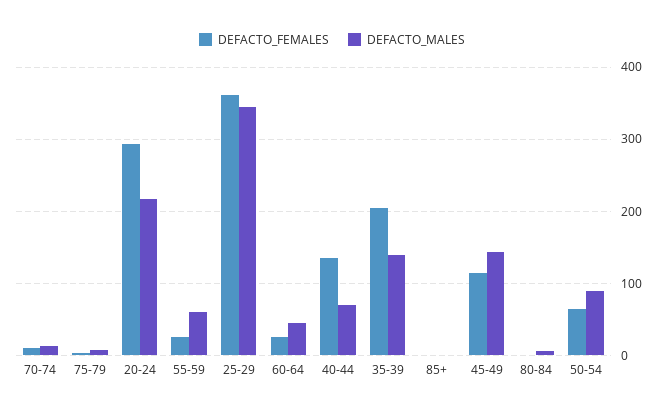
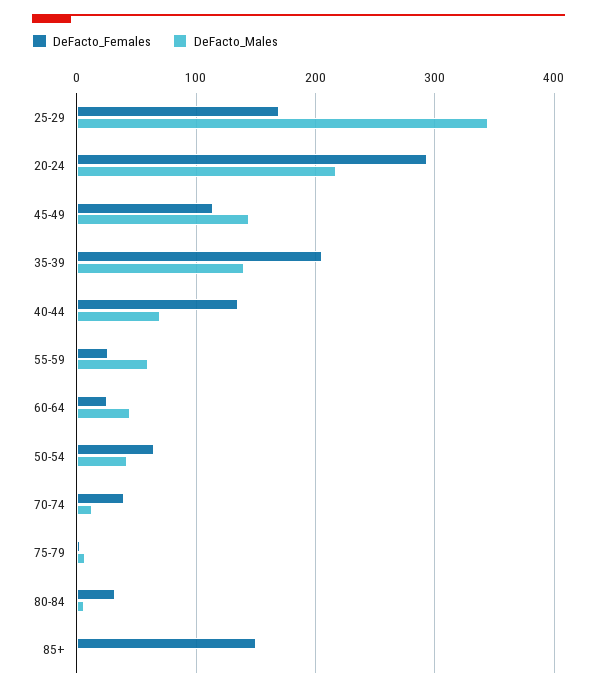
DEFACTO_FEMALES, 70-74: 10 -> 40
DEFACTO_FEMALES, 25-29: 360 -> 170
DEFACTO_FEMALES, 85+: 0 -> 150
DEFACTO_FEMALES, 80-84: 0 -> 30
DEFACTO_MALES, 50-54: 90 -> 40

